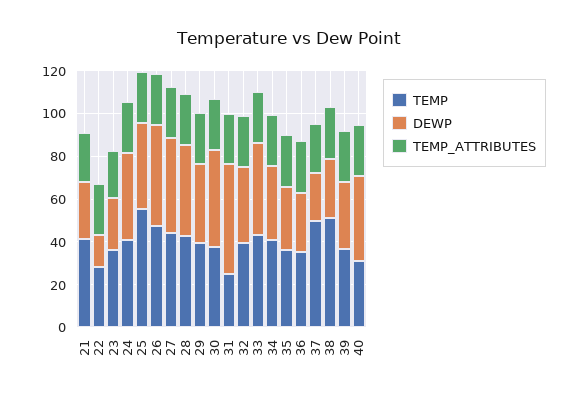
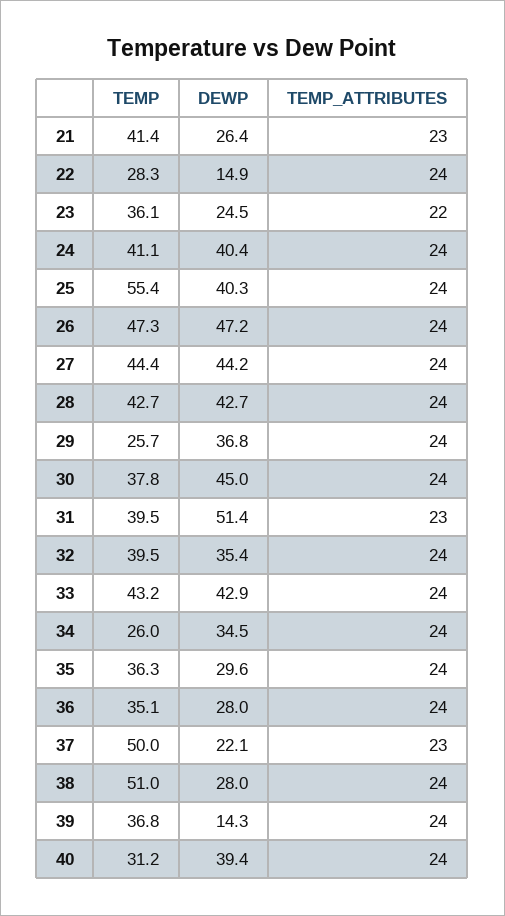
TEMP, 29: 40 -> 25.7
TEMP, 31: 25 -> 39.5
TEMP, 34: 40 -> 26
DEWP, 39: 30 -> 14.3

